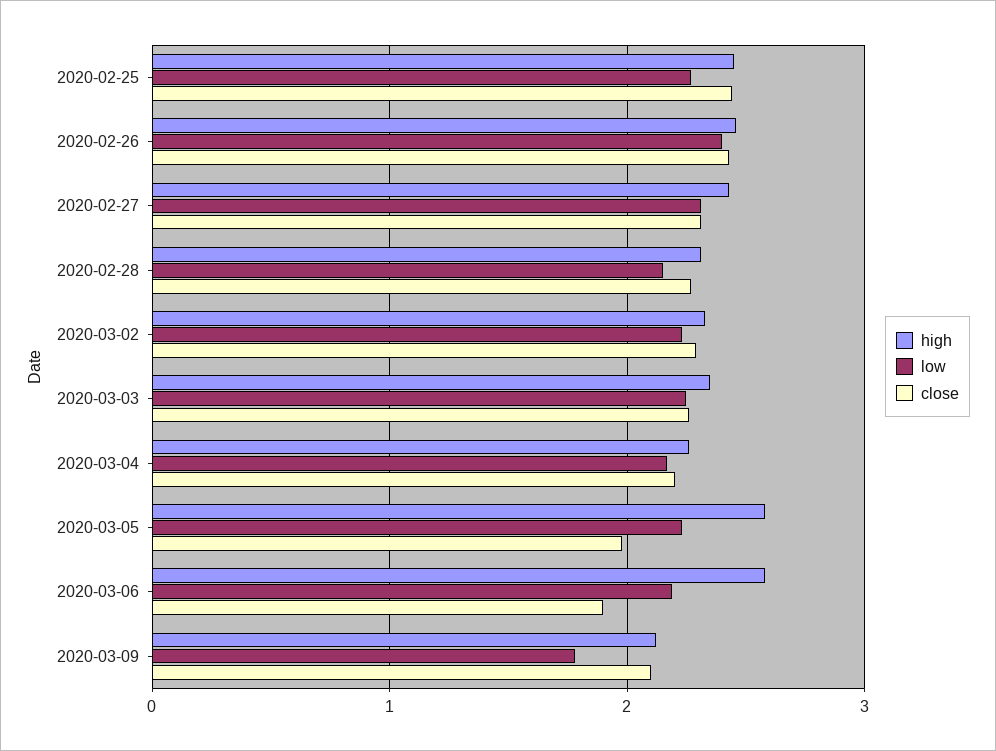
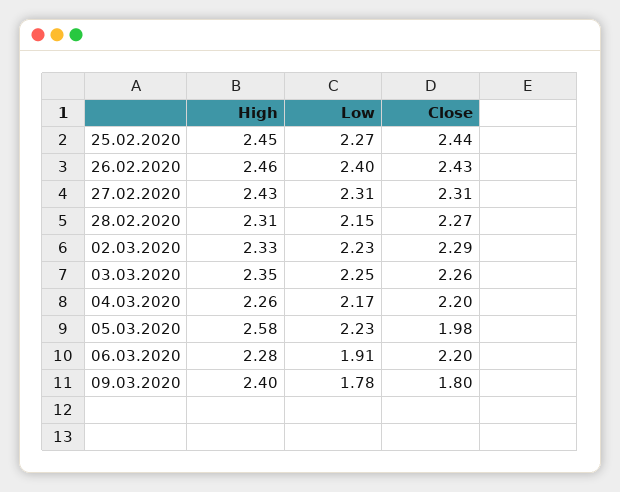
high, 2020-03-06: 2.6 -> 2.28
low, 2020-03-06: 2.2 -> 1.91
close, 2020-03-06: 1.9 -> 2.2
high, 2020-03-09: 2.1 -> 2.4
close, 2020-03-09: 2.1 -> 1.8

